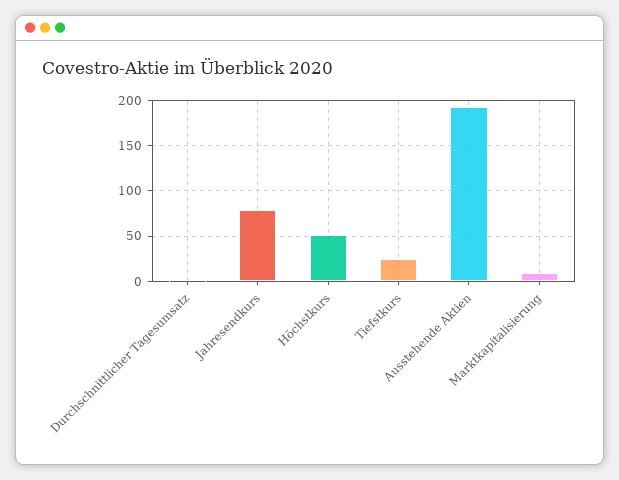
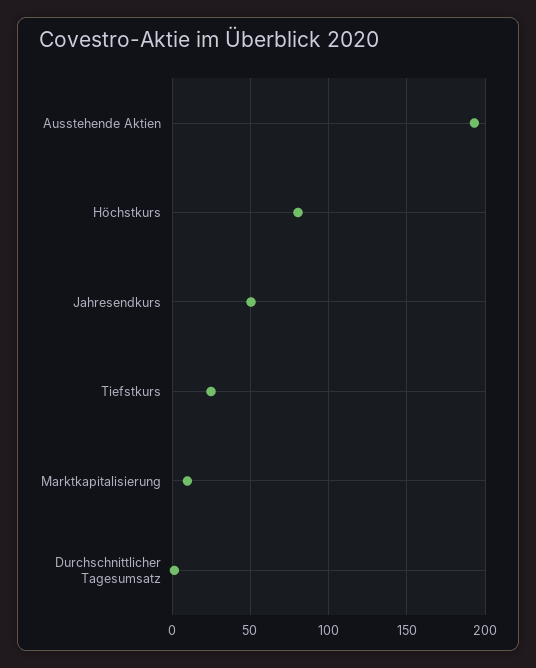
Jahresendkurs: 80 -> 50
Höchstkurs: 50 -> 80

